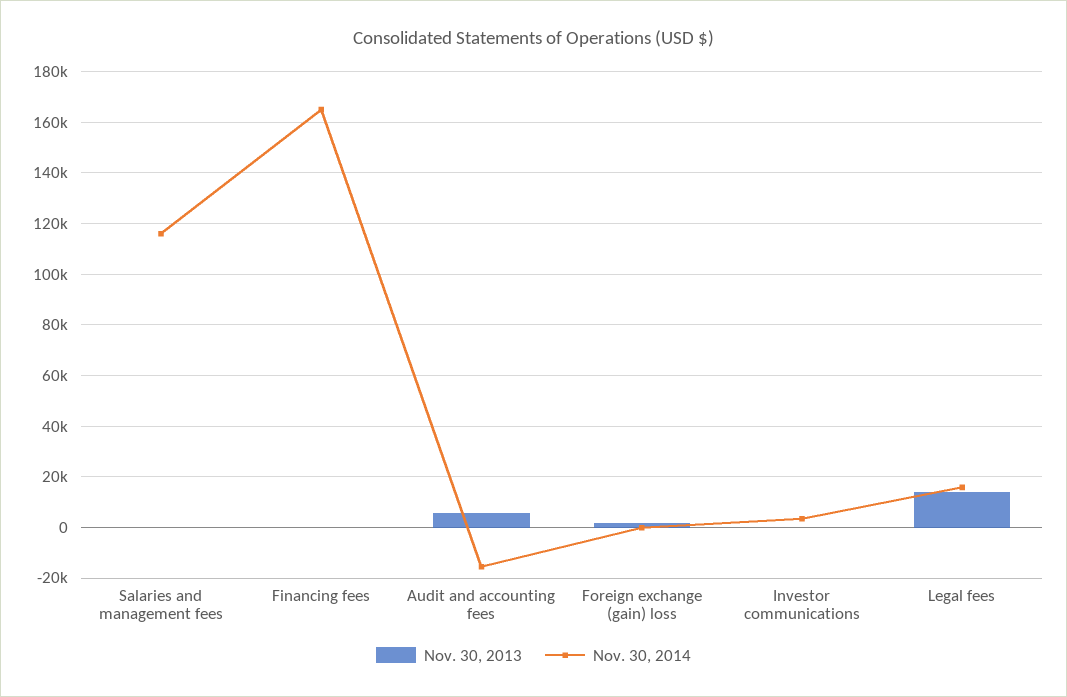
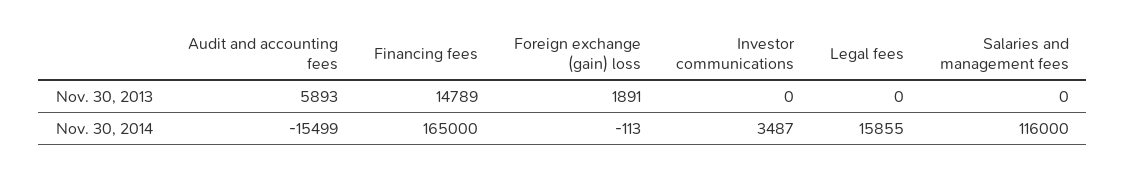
Nov. 30, 2013, Financing fees: 0 -> 14789
Nov. 30, 2013, Legal fees: 15000 -> 0

